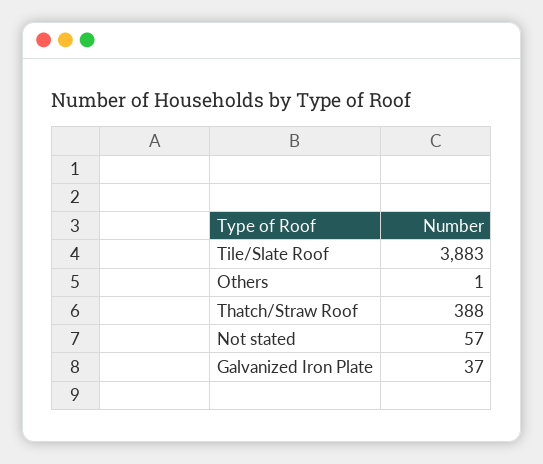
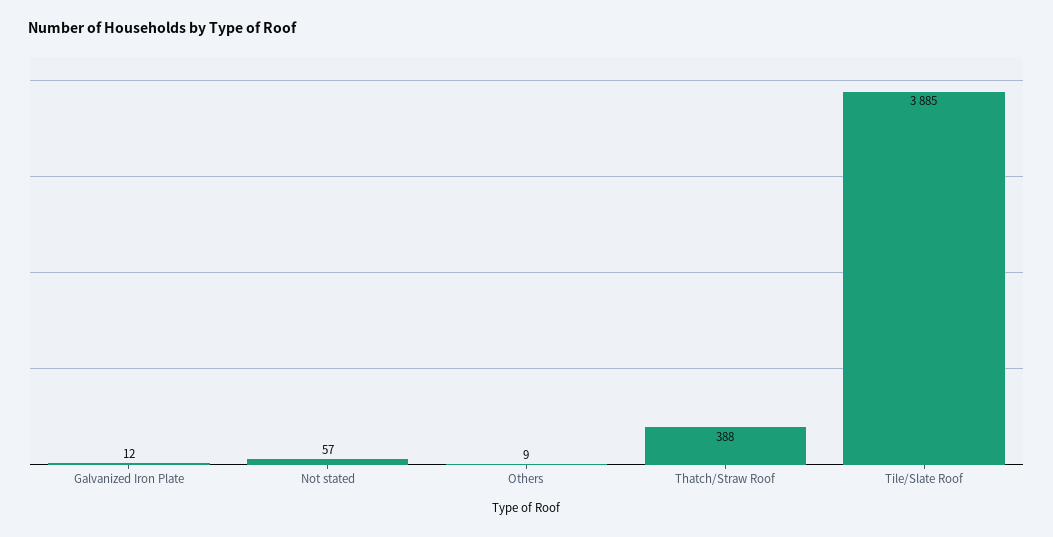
Tile/Slate Roof: 3883 -> 3885
Others: 1 -> 9
Galvanized Iron Plate: 37 -> 12

